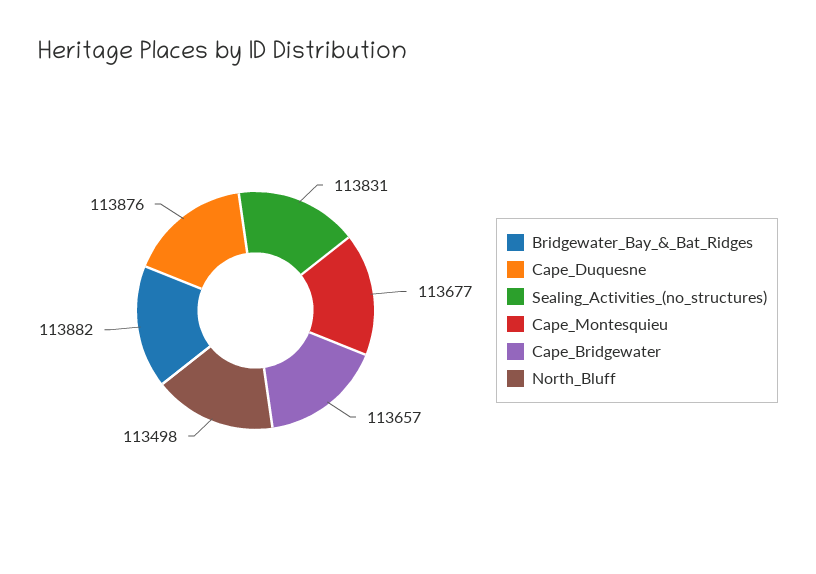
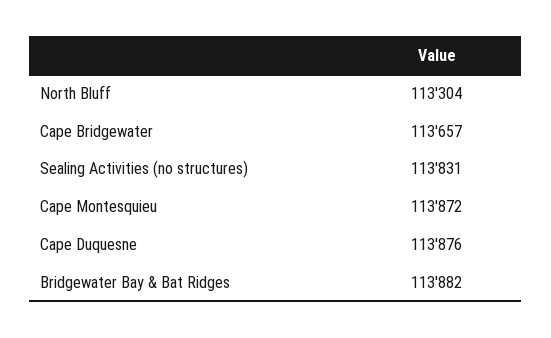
Cape_Montesquieu: 113677 -> 113872
North_Bluff: 113498 -> 113304

